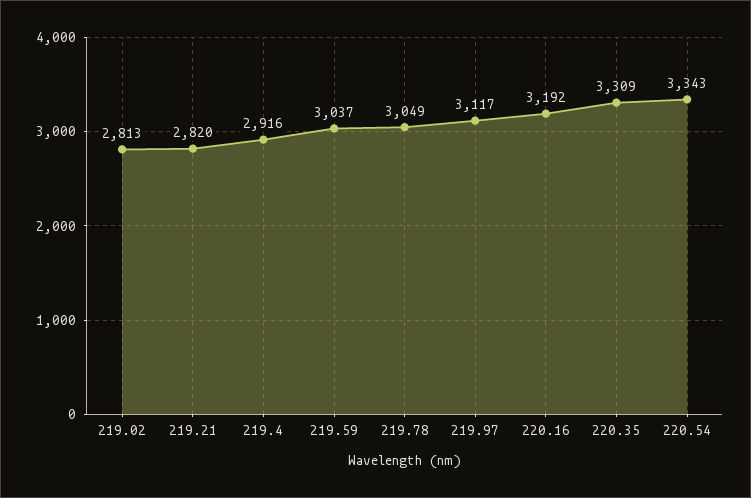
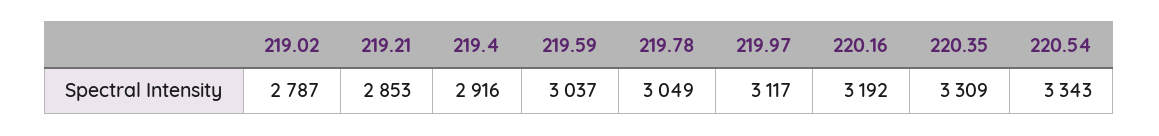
219.02: 2813 -> 2787
219.21: 2820 -> 2853

